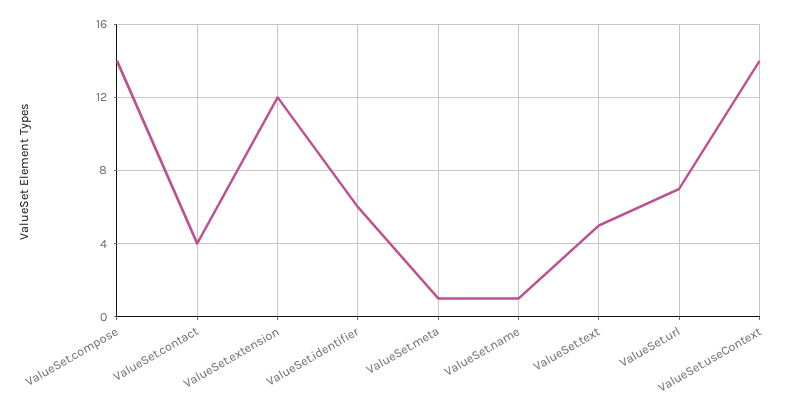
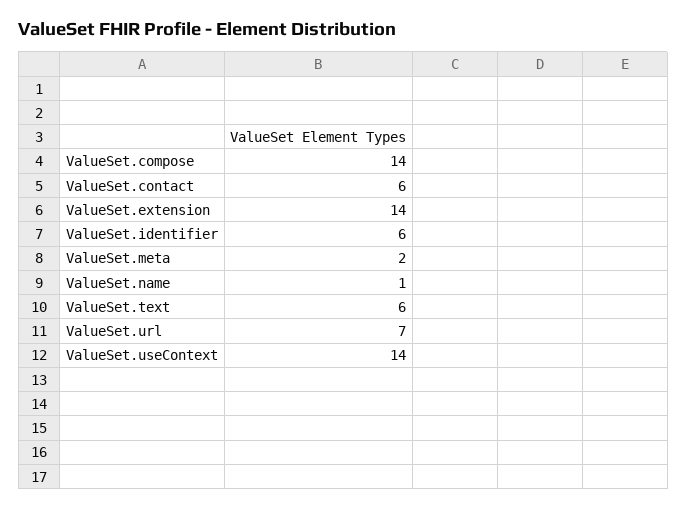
ValueSet.contact: 4 -> 6
ValueSet.extension: 12 -> 14
ValueSet.meta: 1 -> 2
ValueSet.text: 5 -> 6

